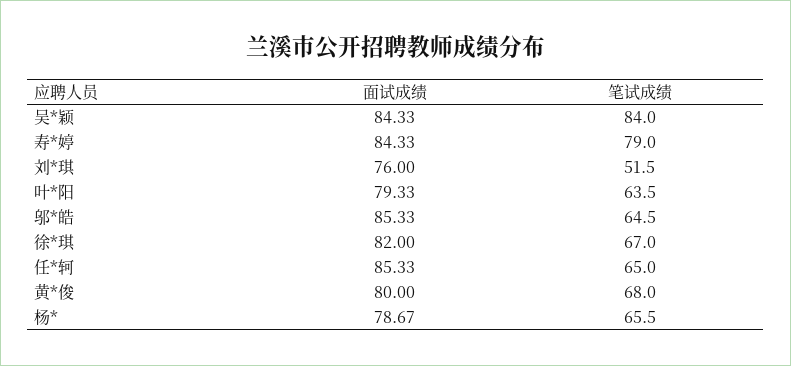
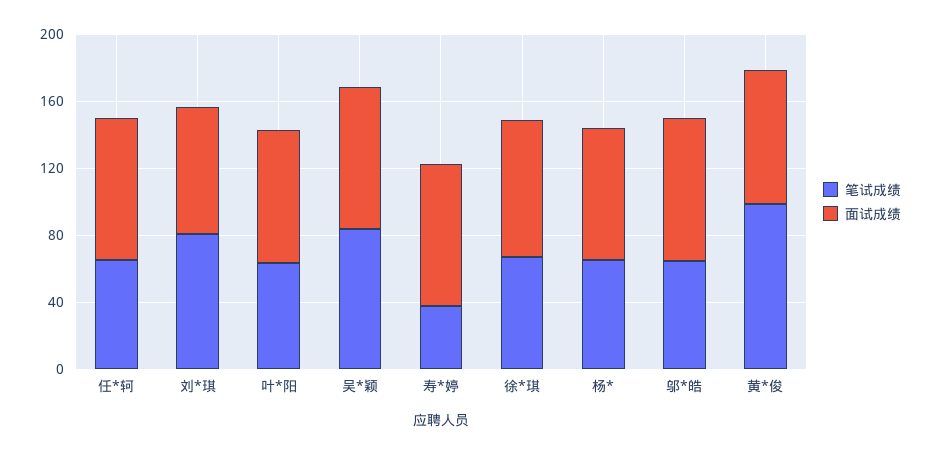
笔试成绩, 寿*婷: 79 -> 40
笔试成绩, 刘*琪: 51.5 -> 80
笔试成绩, 黄*俊: 68 -> 100

